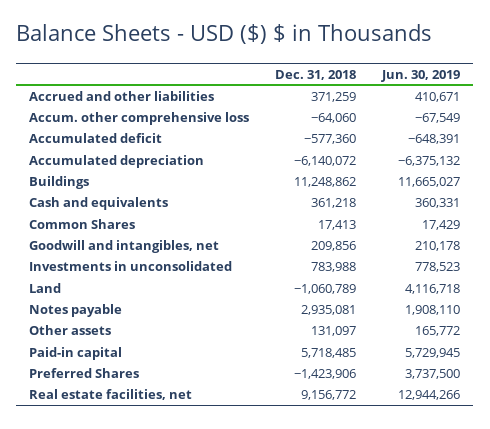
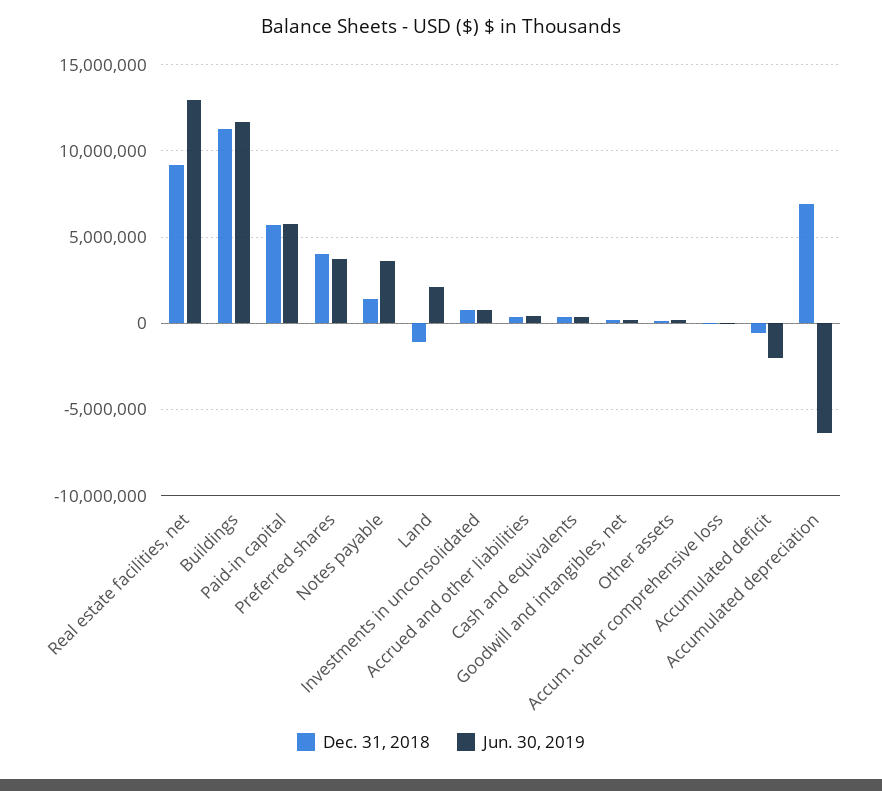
Jun. 30, 2019, Accumulated deficit: -648391 -> -2000000
Dec. 31, 2018, Accumulated depreciation: -6140072 -> 7000000
Dec. 31, 2018, Common Shares: 17413 -> none
Jun. 30, 2019, Common Shares: 17429 -> none
Jun. 30, 2019, Land: 4116718 -> 2000000
Dec. 31, 2018, Notes payable: 2935081 -> 1500000
Jun. 30, 2019, Notes payable: 1908110 -> 3500000
Dec. 31, 2018, Preferred Shares: -1423906 -> 4000000

